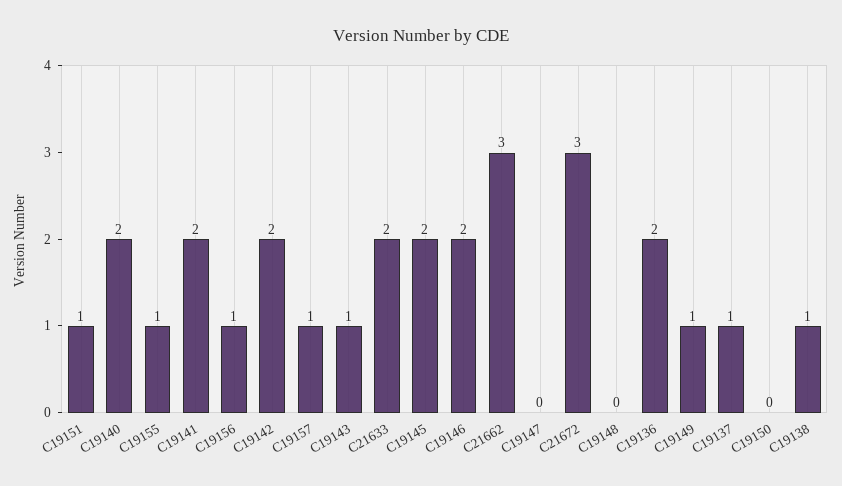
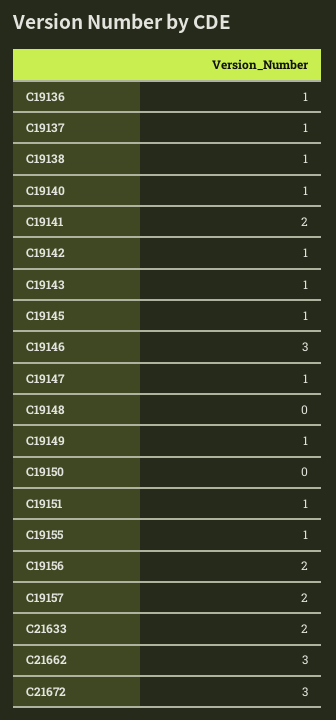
C19140: 2 -> 1
C19156: 1 -> 2
C19142: 2 -> 1
C19157: 1 -> 2
C19145: 2 -> 1
C19146: 2 -> 3
C19147: 0 -> 1
C19136: 2 -> 1

